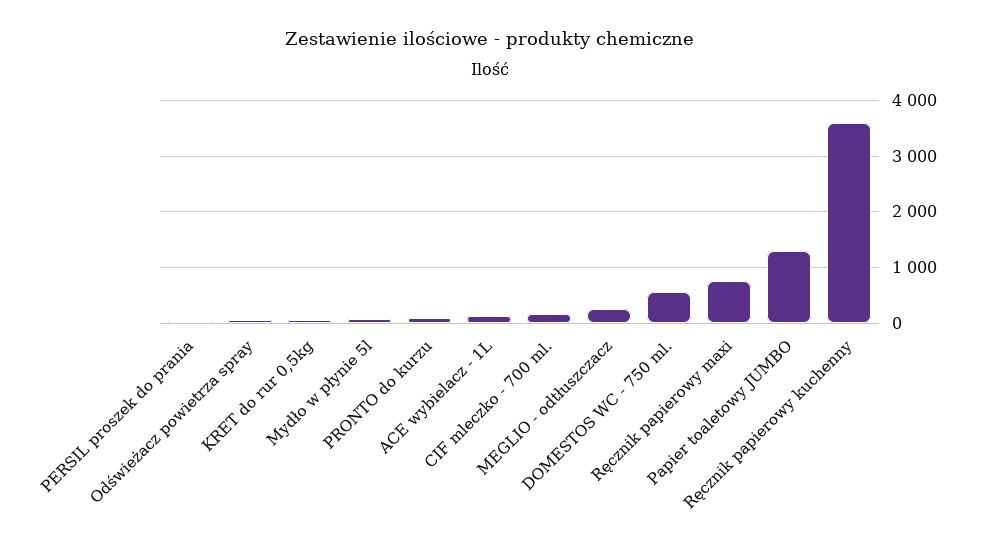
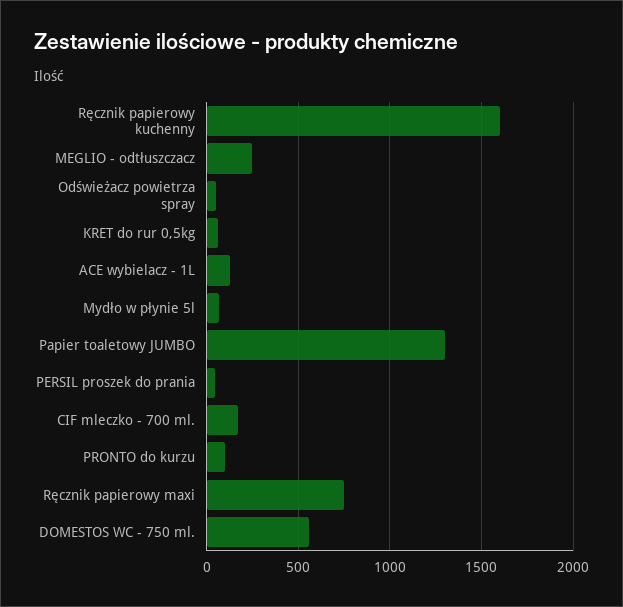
Ręcznik papierowy kuchenny: 3600 -> 1600

